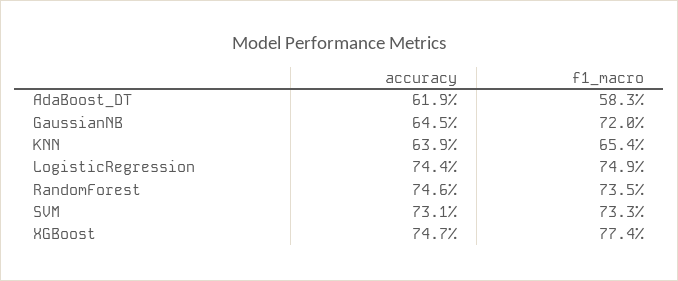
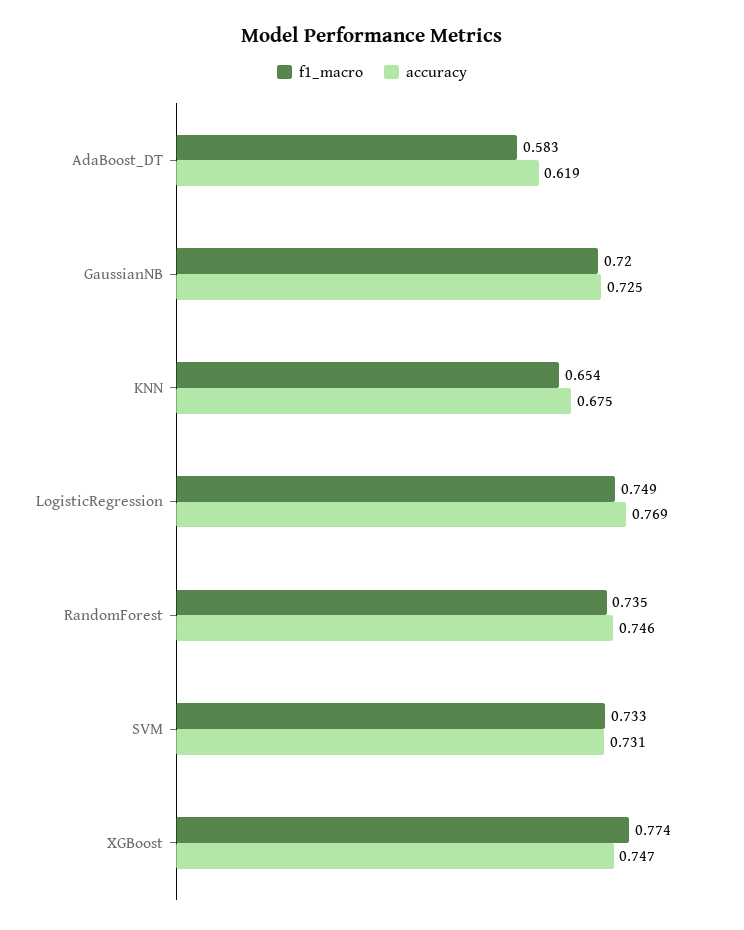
accuracy, GaussianNB: 0.645 -> 0.725
accuracy, KNN: 0.639 -> 0.675
accuracy, LogisticRegression: 0.744 -> 0.769

